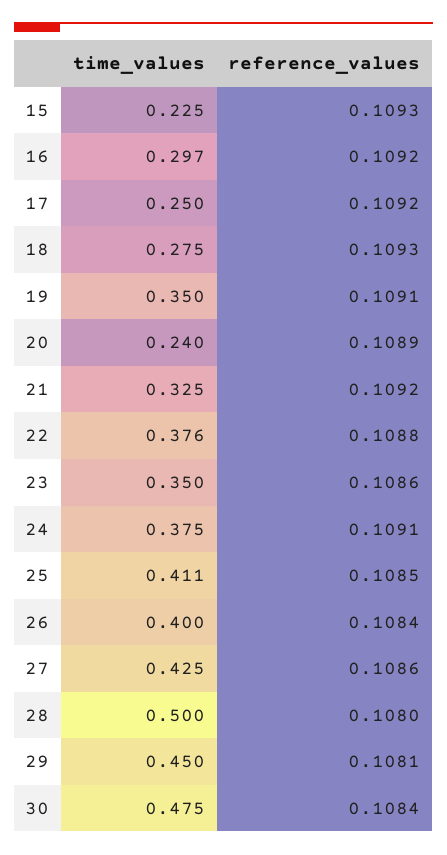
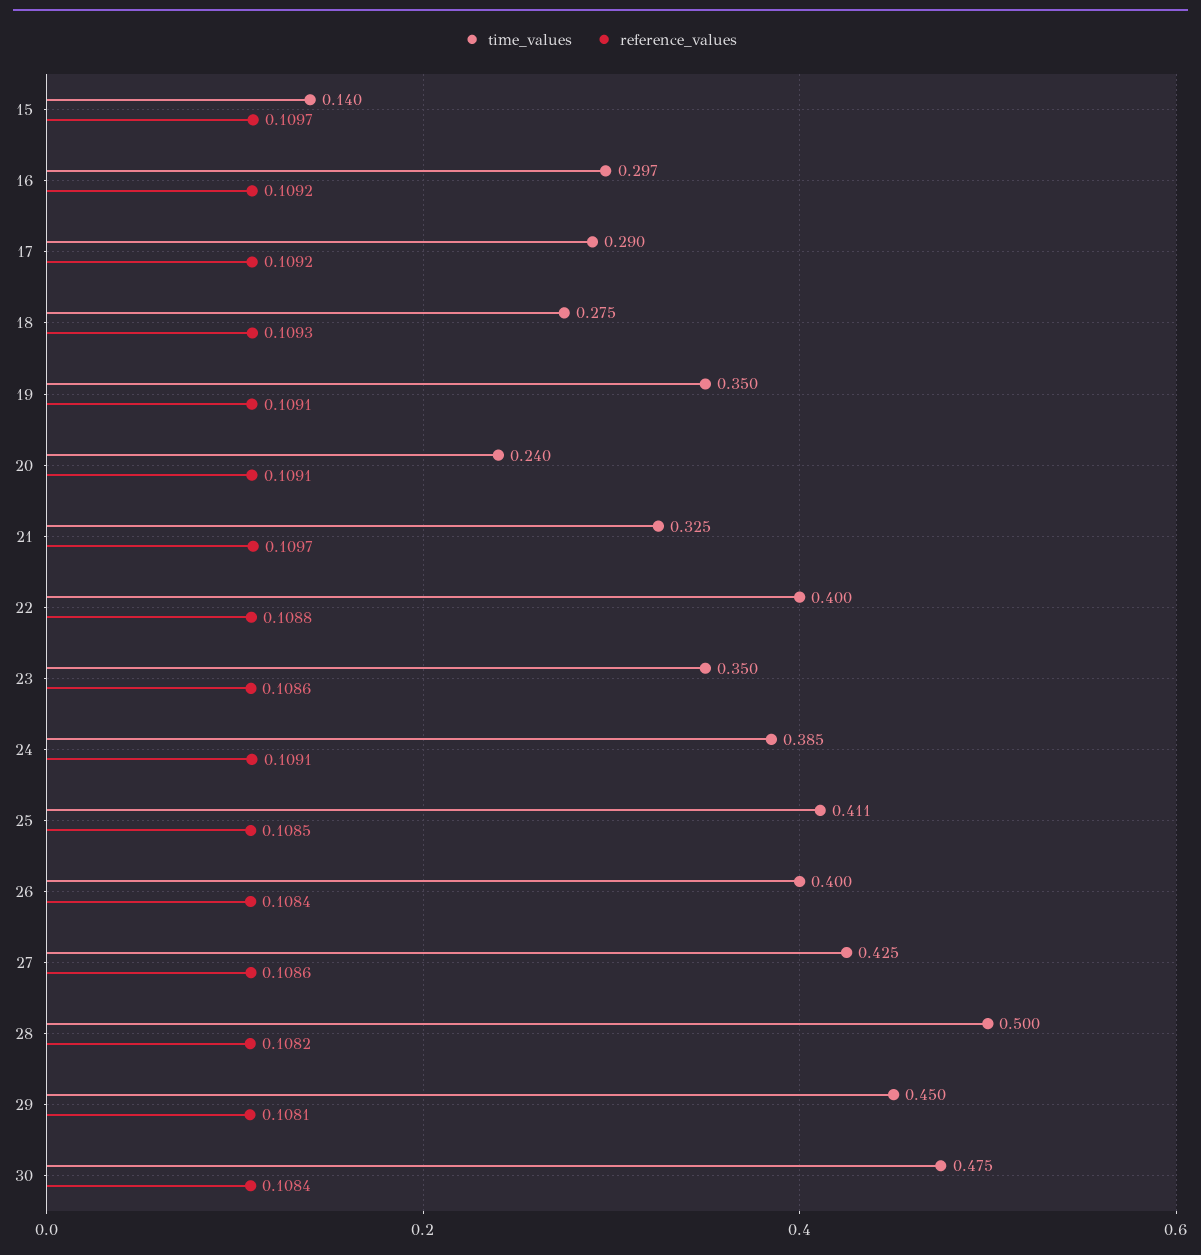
time_values, 15: 0.225 -> 0.14
reference_values, 15: 0.1093 -> 0.1097
time_values, 17: 0.25 -> 0.29
reference_values, 20: 0.1089 -> 0.1091
reference_values, 21: 0.1092 -> 0.1097
time_values, 22: 0.376 -> 0.4
time_values, 24: 0.375 -> 0.385
reference_values, 28: 0.108 -> 0.1082

